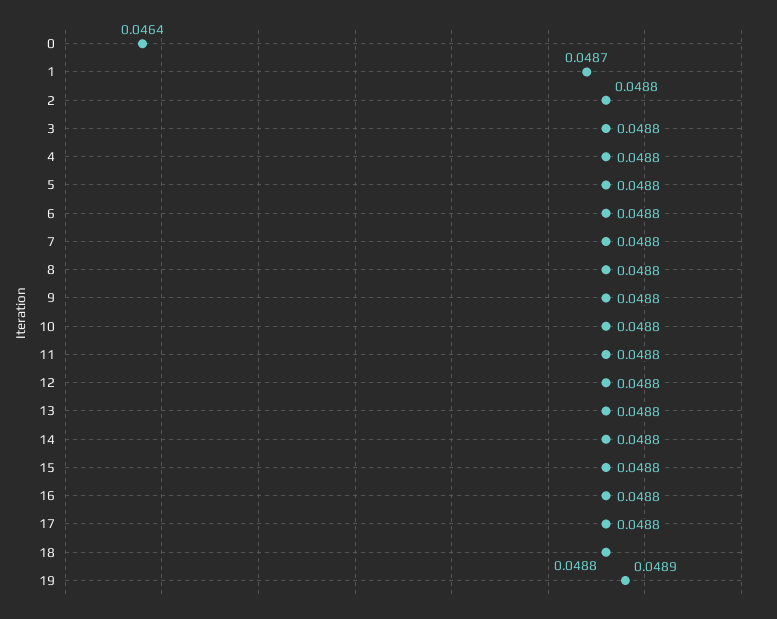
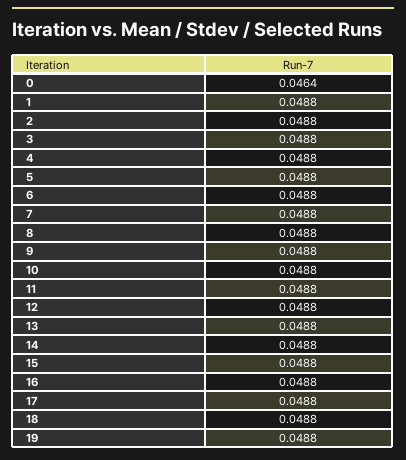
1: 0.0487 -> 0.0488
19: 0.0489 -> 0.0488

